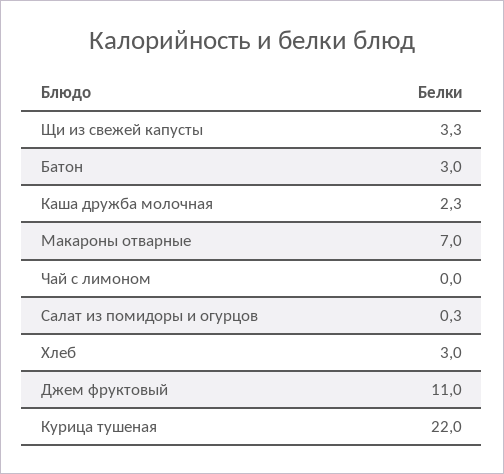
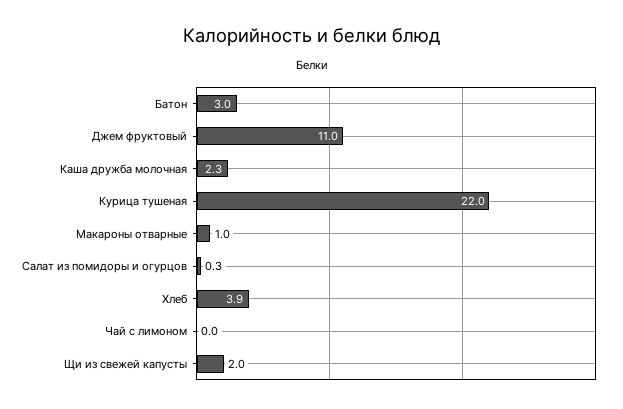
Щи из свежей капусты: 3.3 -> 2
Макароны отварные: 7 -> 1
Хлеб: 3 -> 3.9

